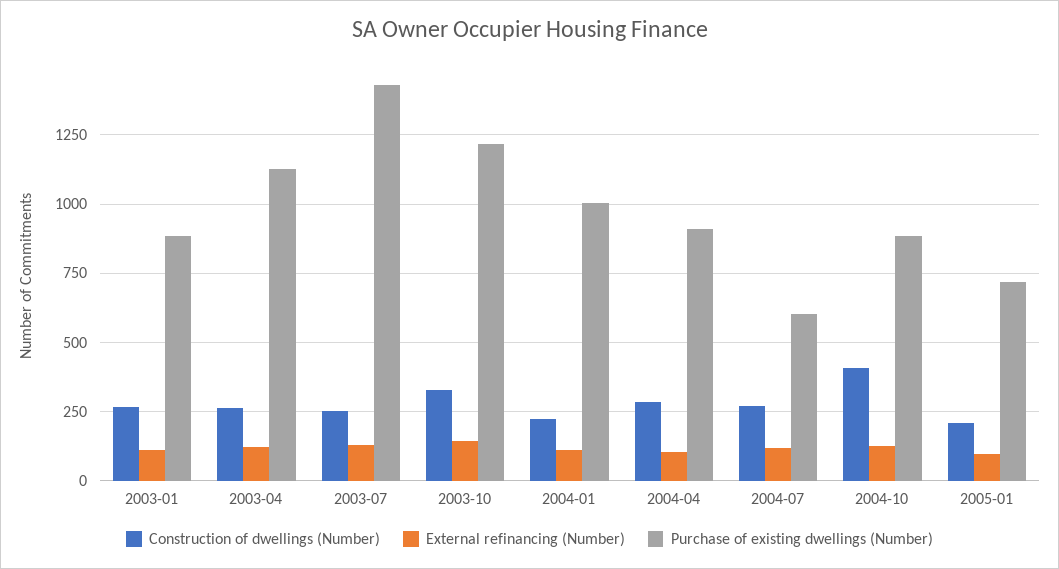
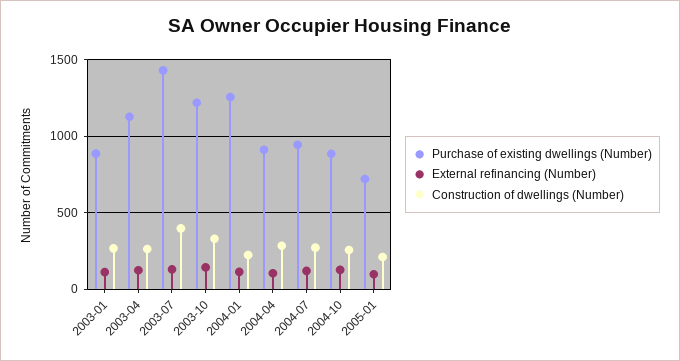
Construction of dwellings (Number), 2003-07: 250 -> 400
Purchase of existing dwellings (Number), 2004-01: 1000 -> 1250
Purchase of existing dwellings (Number), 2004-07: 600 -> 950
Construction of dwellings (Number), 2004-10: 400 -> 250

